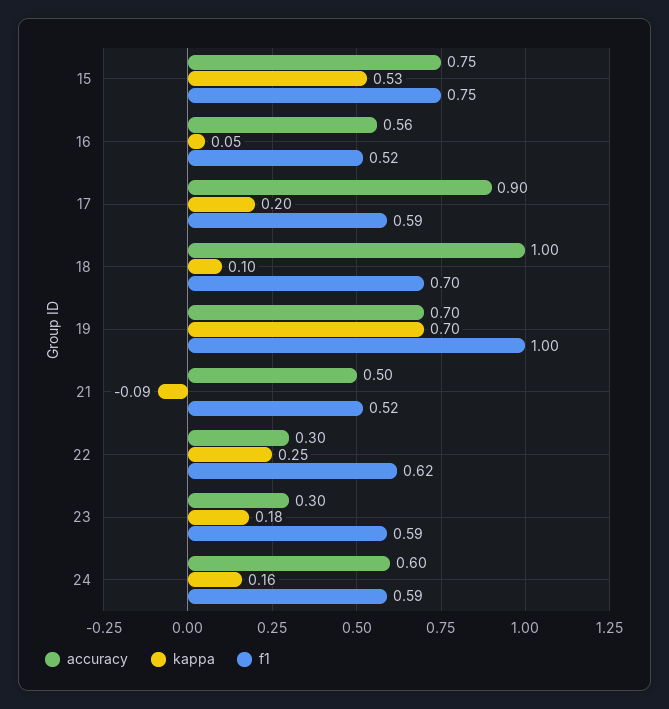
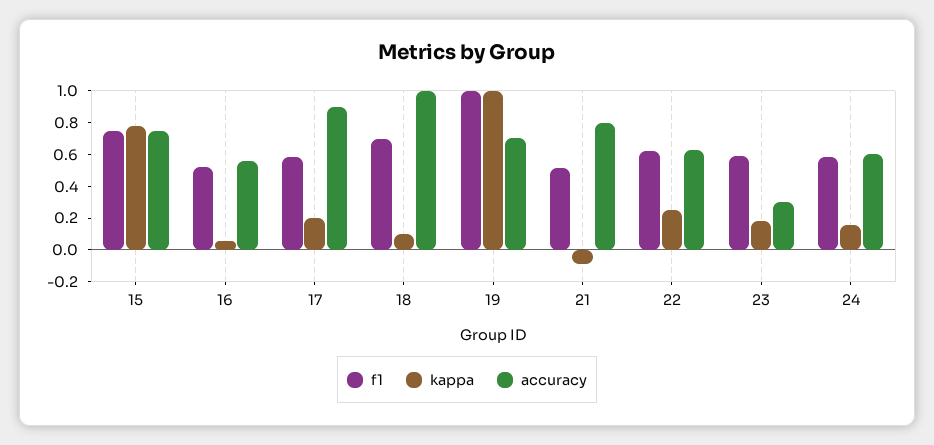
kappa, 15: 0.53 -> 0.8
kappa, 19: 0.7 -> 1
accuracy, 21: 0.5 -> 0.8
accuracy, 22: 0.3 -> 0.6

